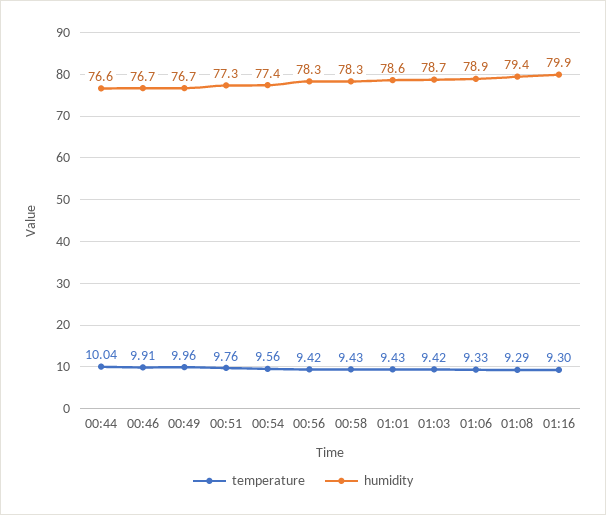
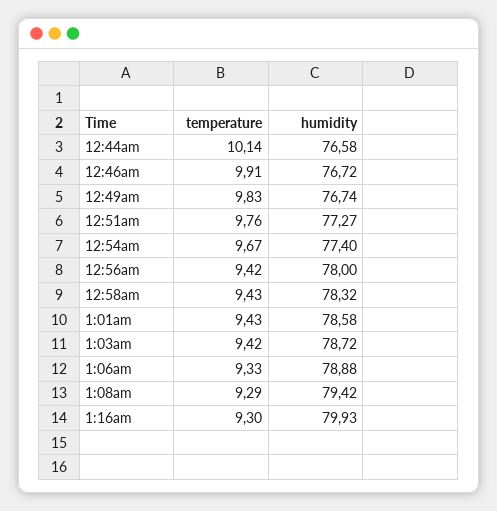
temperature, 00:44: 10.04 -> 10.14
temperature, 00:49: 9.96 -> 9.83
temperature, 00:54: 9.56 -> 9.67
humidity, 00:56: 78.3 -> 78

